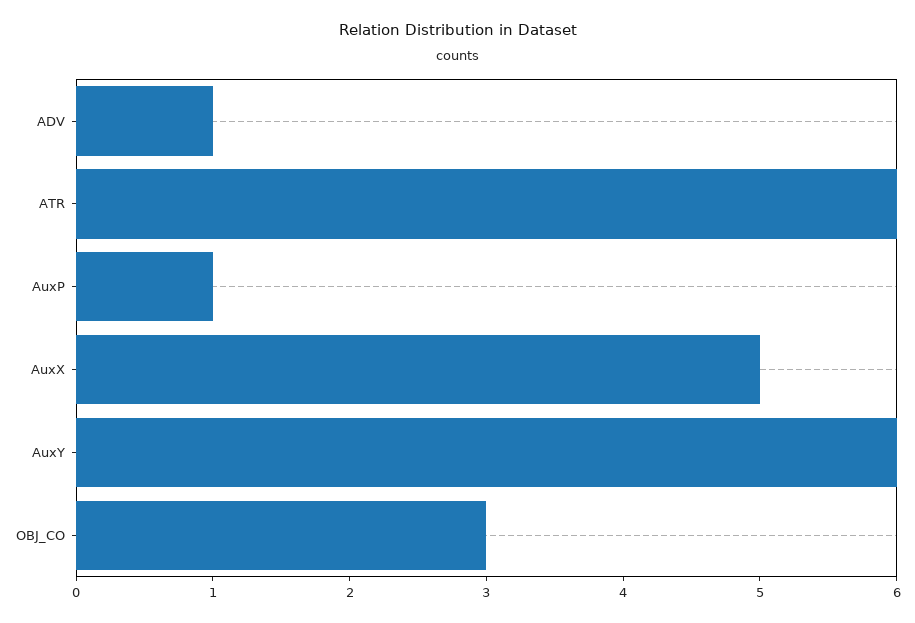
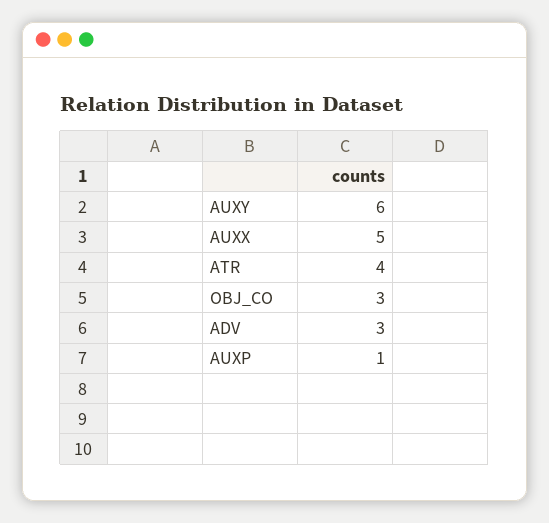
ADV: 1 -> 3
ATR: 6 -> 4

